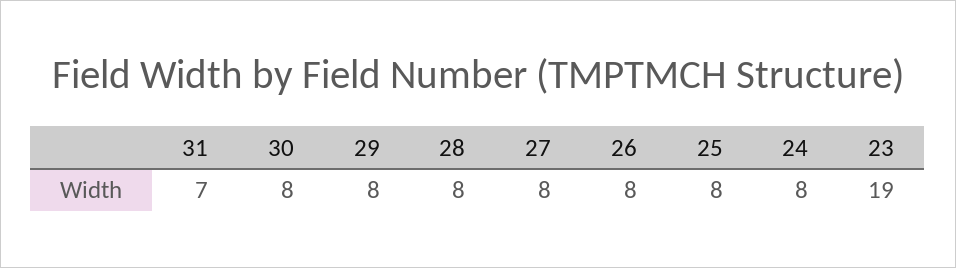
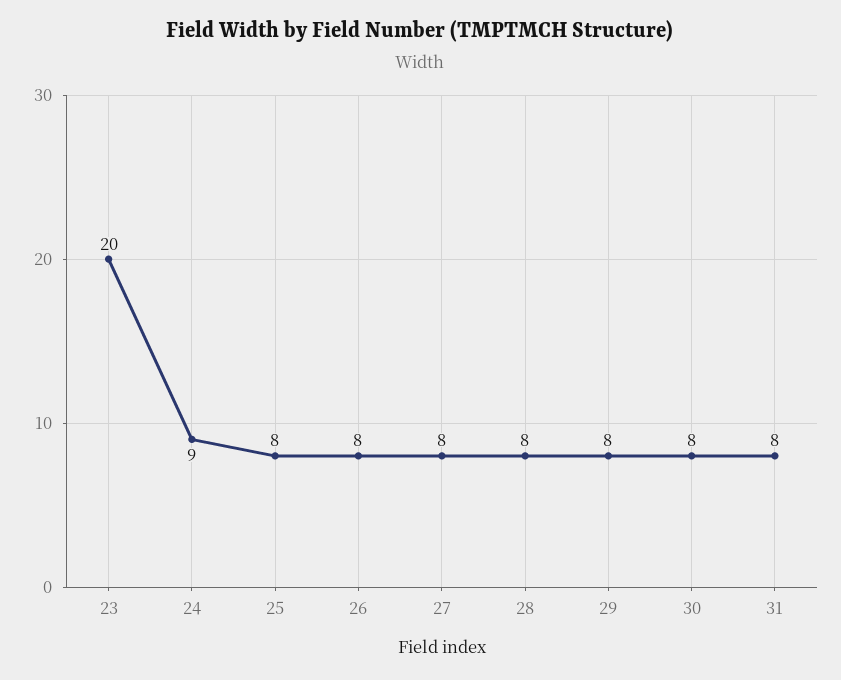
31: 7 -> 8
24: 8 -> 9
23: 19 -> 20

